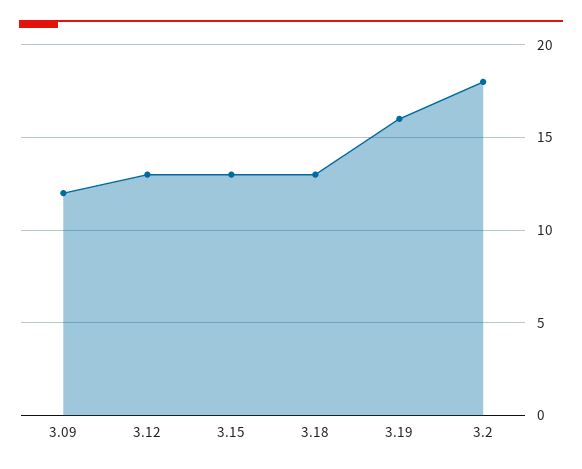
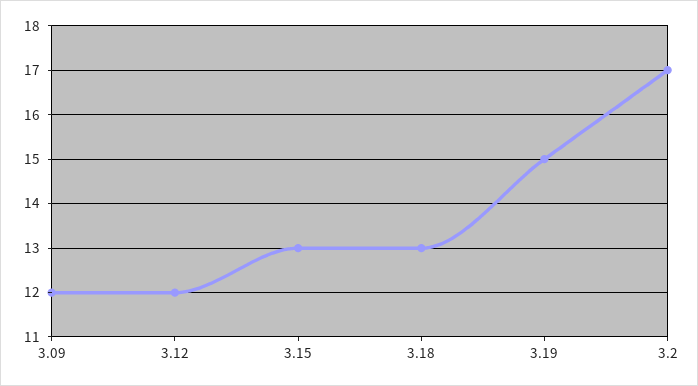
3.12: 13 -> 12
3.19: 16 -> 15
3.2: 18 -> 17

